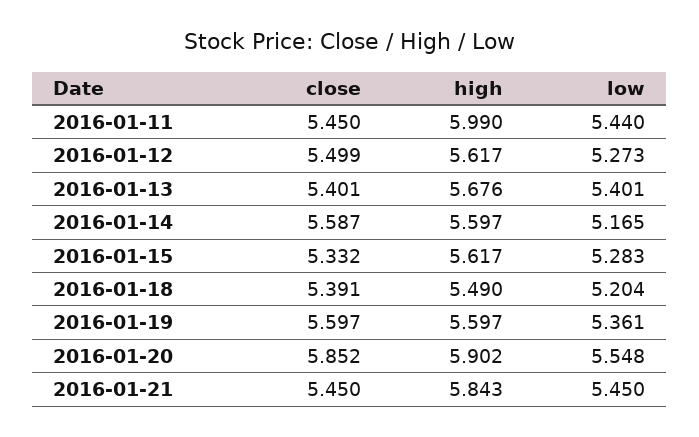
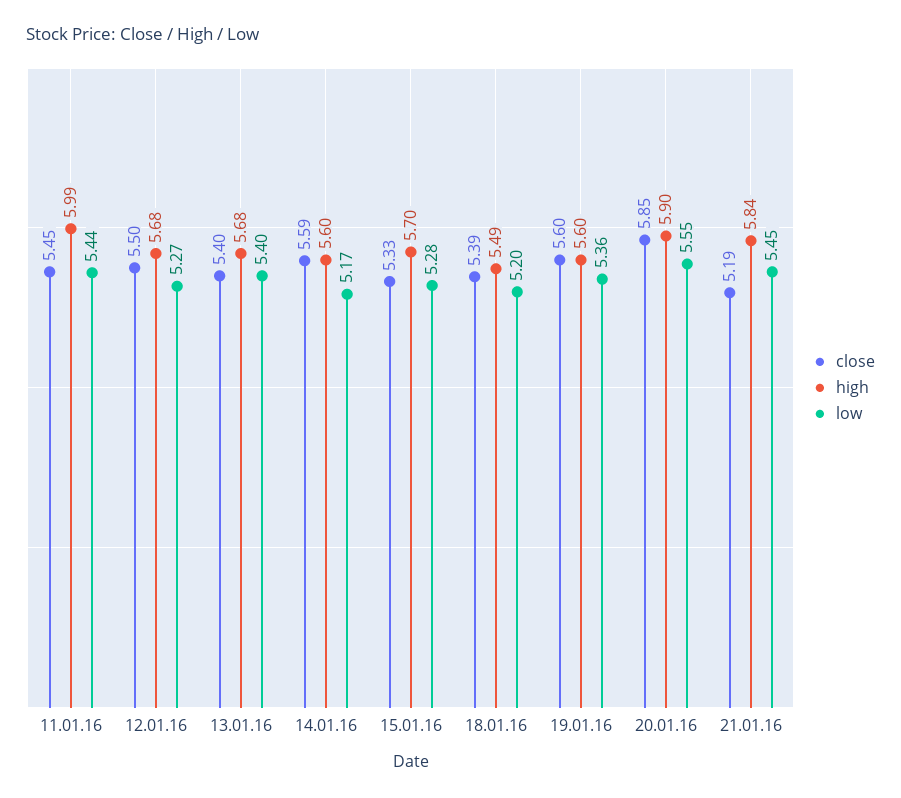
high, 2016-01-12: 5.617 -> 5.68
high, 2016-01-15: 5.617 -> 5.7
close, 2016-01-21: 5.45 -> 5.19

